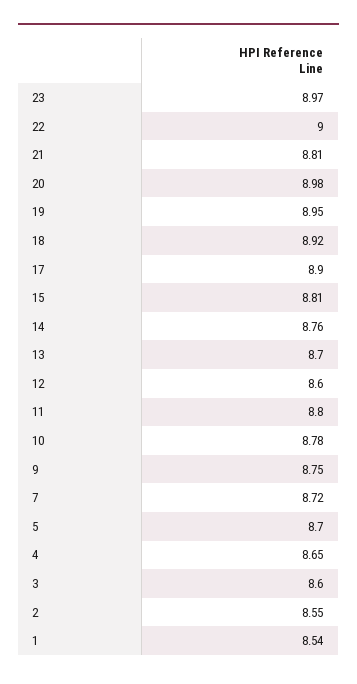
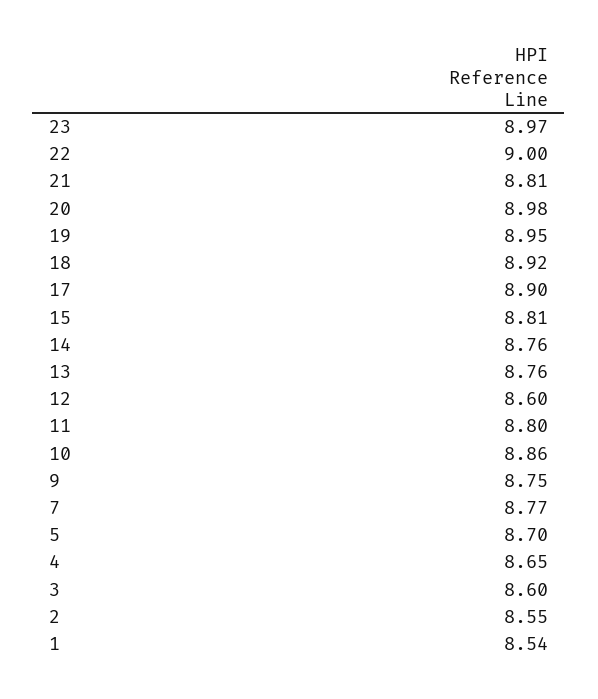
13: 8.7 -> 8.76
10: 8.78 -> 8.86
7: 8.72 -> 8.77

